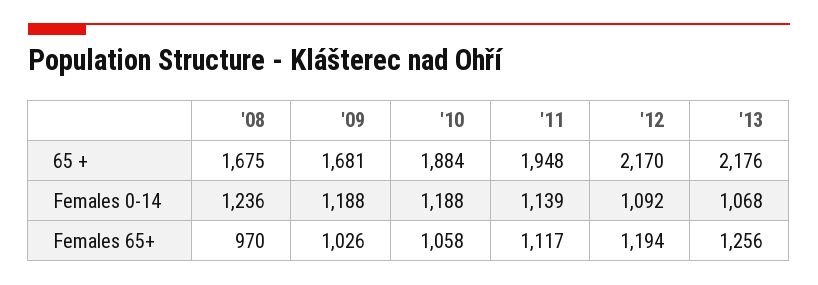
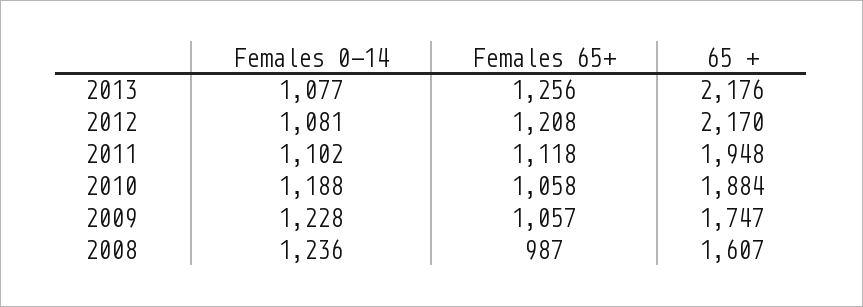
'08, 65 +: 1675 -> 1607
'09, 65 +: 1681 -> 1747
'09, Females 0-14: 1188 -> 1228
'11, Females 0-14: 1139 -> 1102
'12, Females 0-14: 1092 -> 1081
'13, Females 0-14: 1068 -> 1077
'08, Females 65+: 970 -> 987
'09, Females 65+: 1026 -> 1057
'11, Females 65+: 1117 -> 1118
'12, Females 65+: 1194 -> 1208

